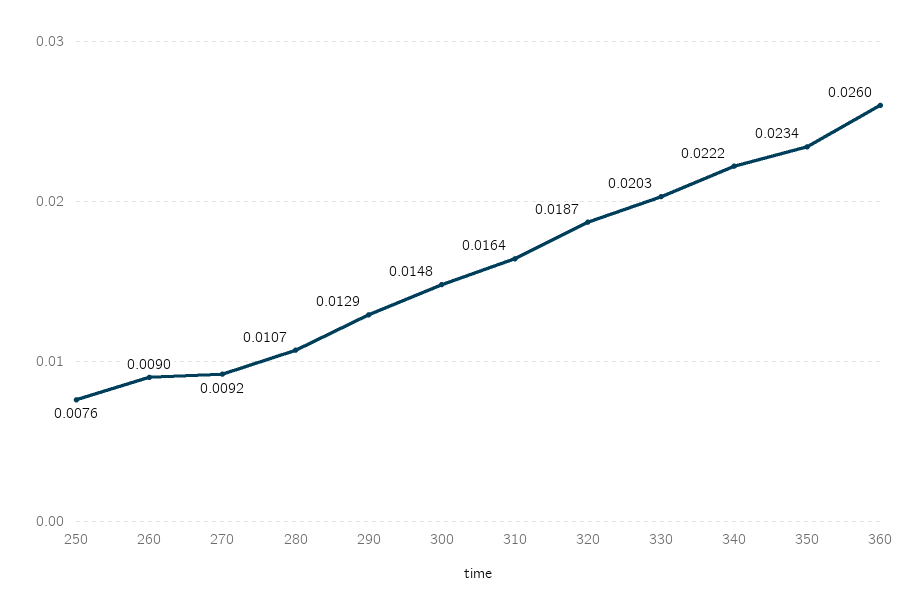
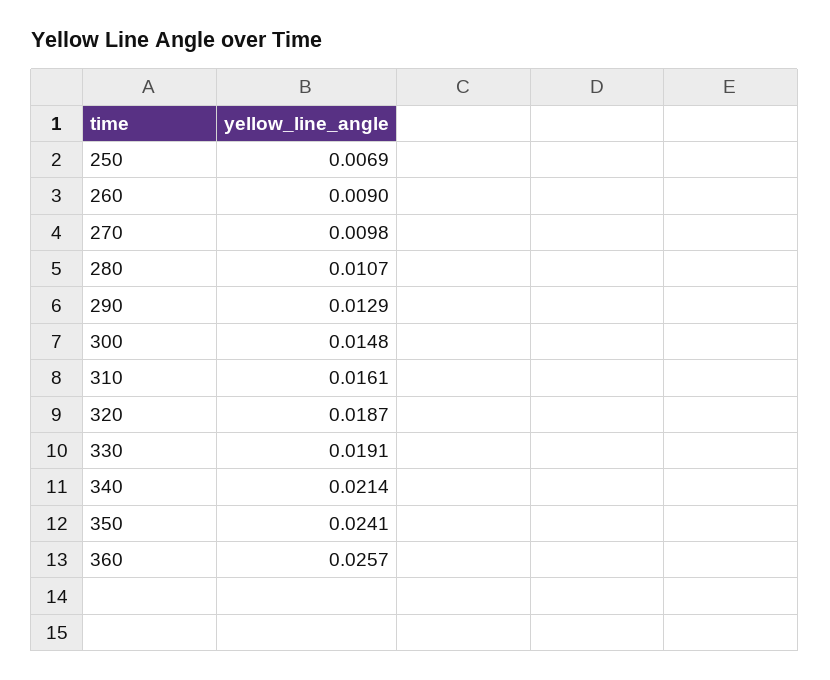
250: 0.0076 -> 0.0069
270: 0.0092 -> 0.0098
310: 0.0164 -> 0.0161
330: 0.0203 -> 0.0191
340: 0.0222 -> 0.0214
350: 0.0234 -> 0.0241
360: 0.026 -> 0.0257

